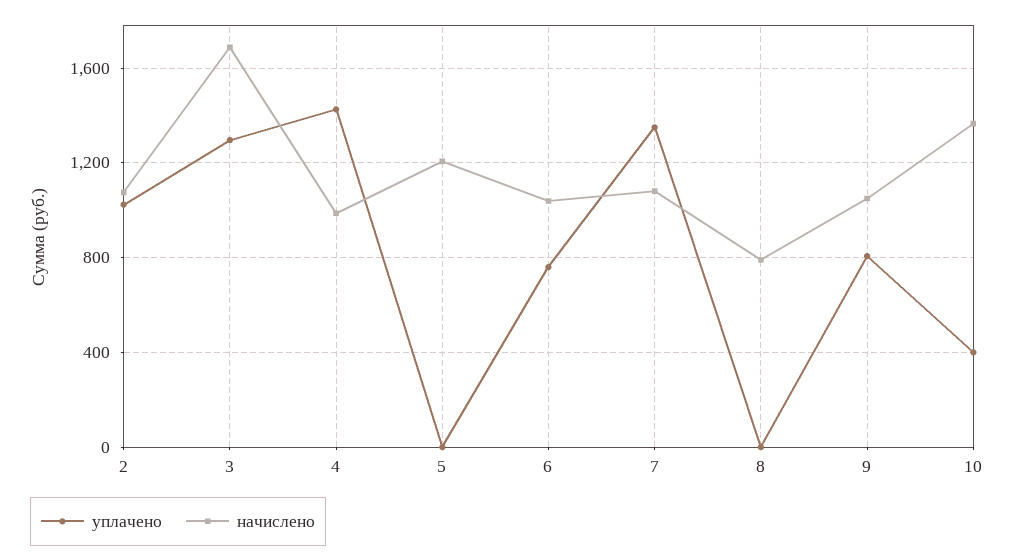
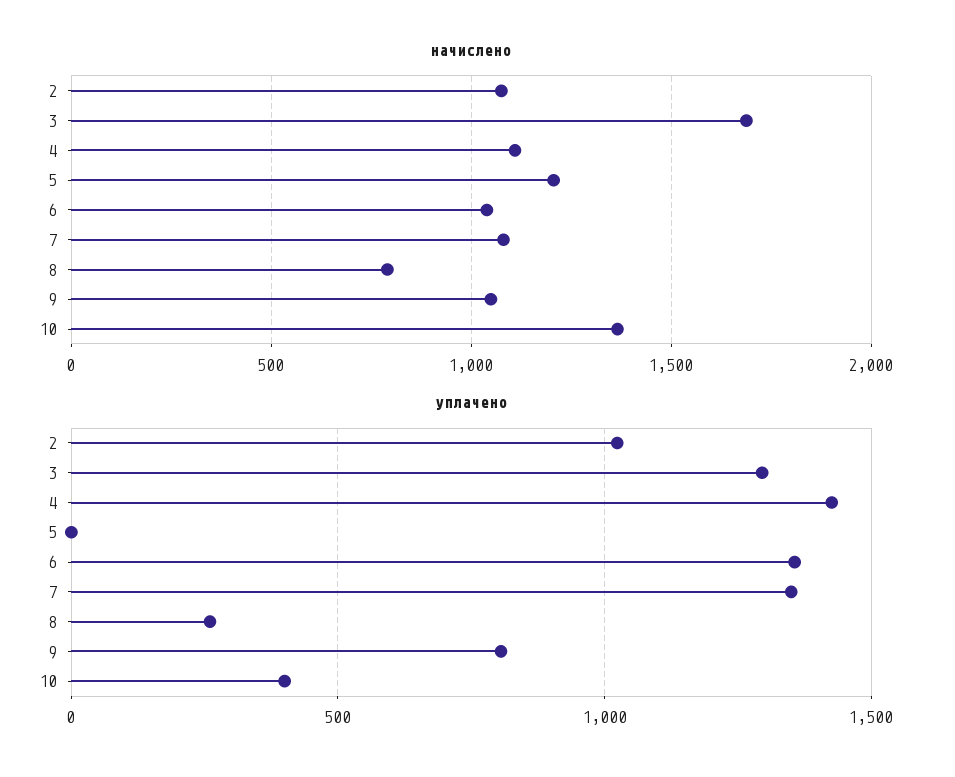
начислено, 4: 1000 -> 1100
уплачено, 6: 750 -> 1350
уплачено, 8: 0 -> 250

